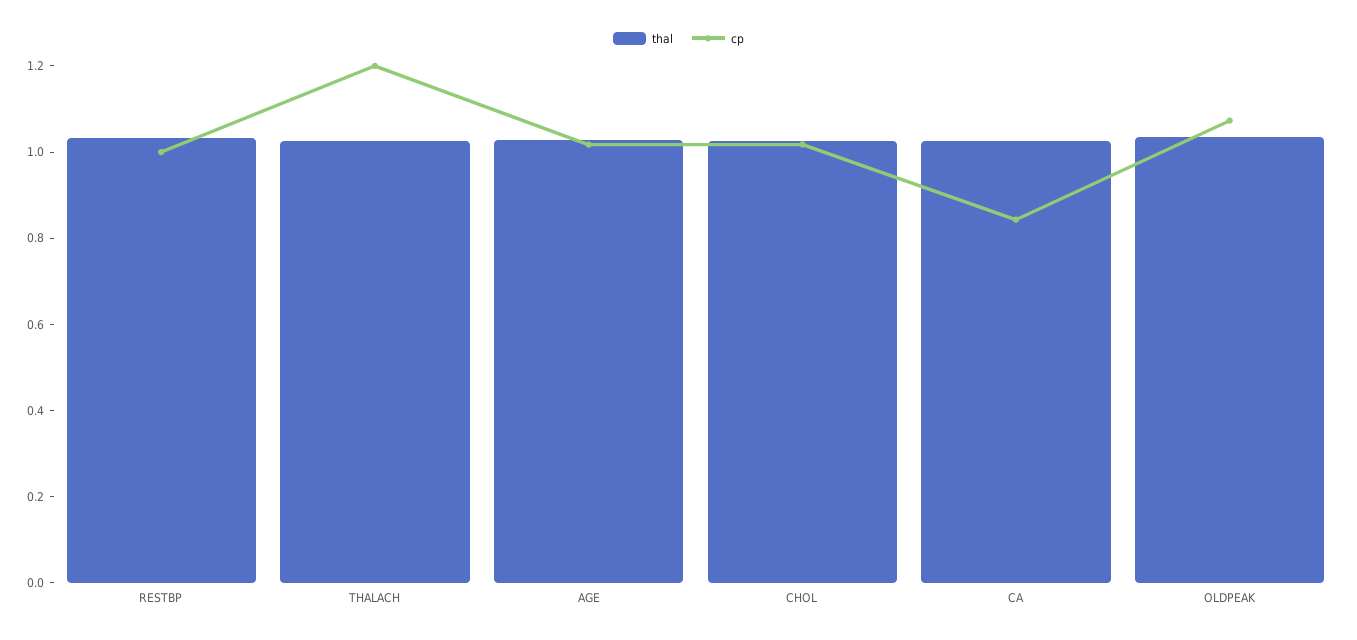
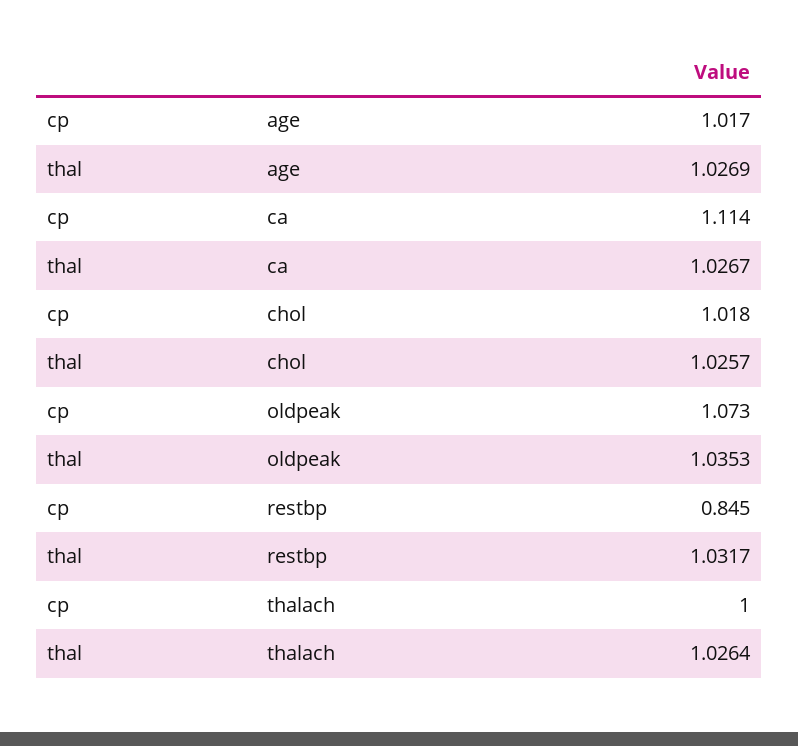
cp, RESTBP: 1 -> 0.845
cp, THALACH: 1.2 -> 1
cp, CA: 0.85 -> 1.114

